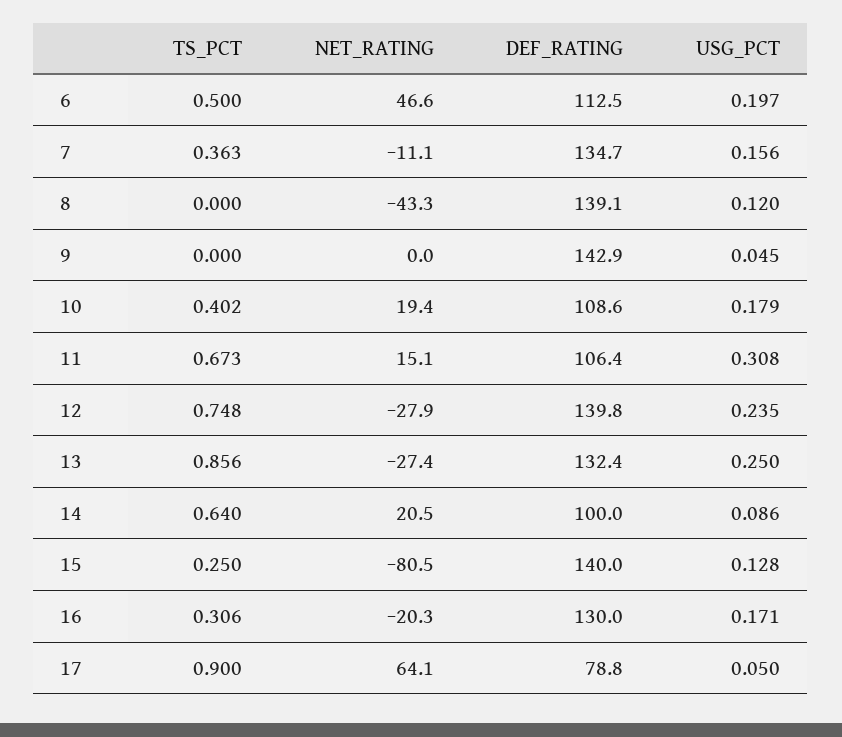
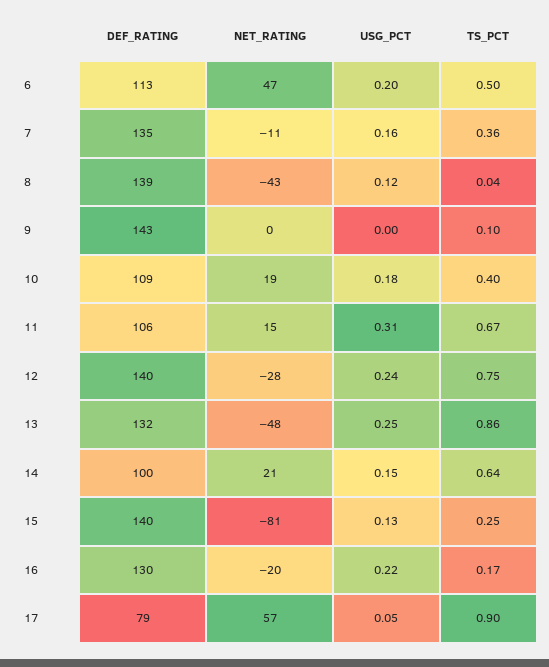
TS_PCT, 8: 0 -> 0.04
TS_PCT, 9: 0 -> 0.1
USG_PCT, 9: 0.045 -> 0
NET_RATING, 13: -27.4 -> -48
USG_PCT, 14: 0.086 -> 0.15
TS_PCT, 16: 0.306 -> 0.17
USG_PCT, 16: 0.171 -> 0.22
NET_RATING, 17: 64.1 -> 57

